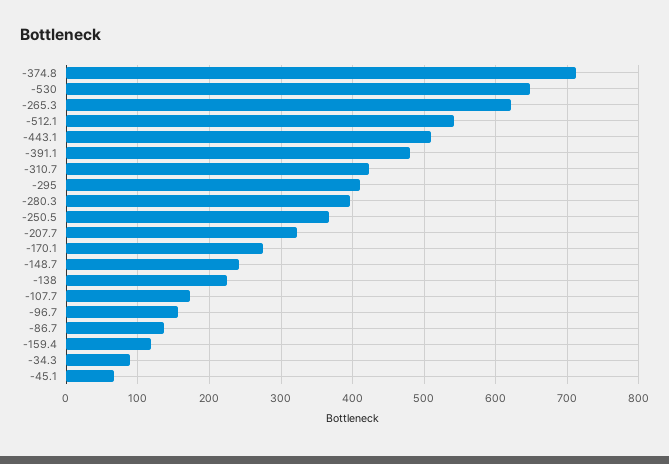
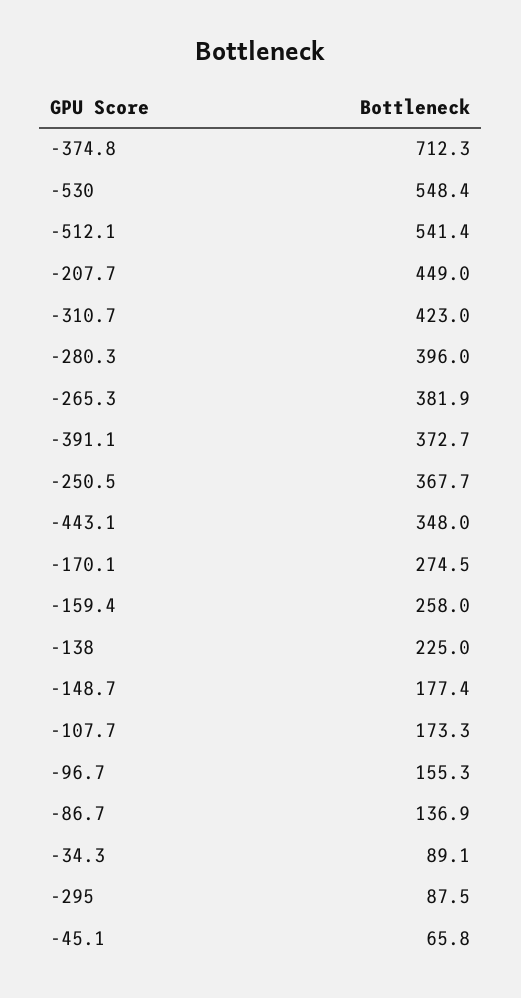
-530: 650 -> 548.4
-265.3: 620 -> 381.9
-443.1: 510 -> 348
-391.1: 480 -> 372.7
-295: 410 -> 87.5
-207.7: 320 -> 449
-148.7: 240 -> 177.4
-159.4: 120 -> 258

